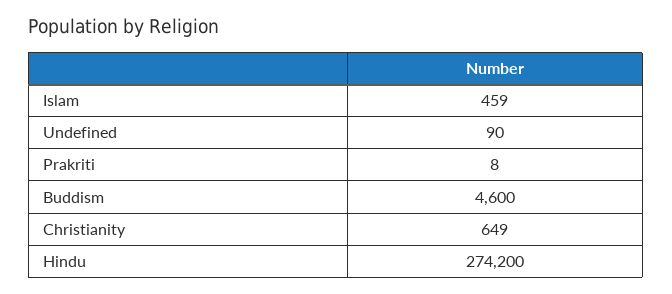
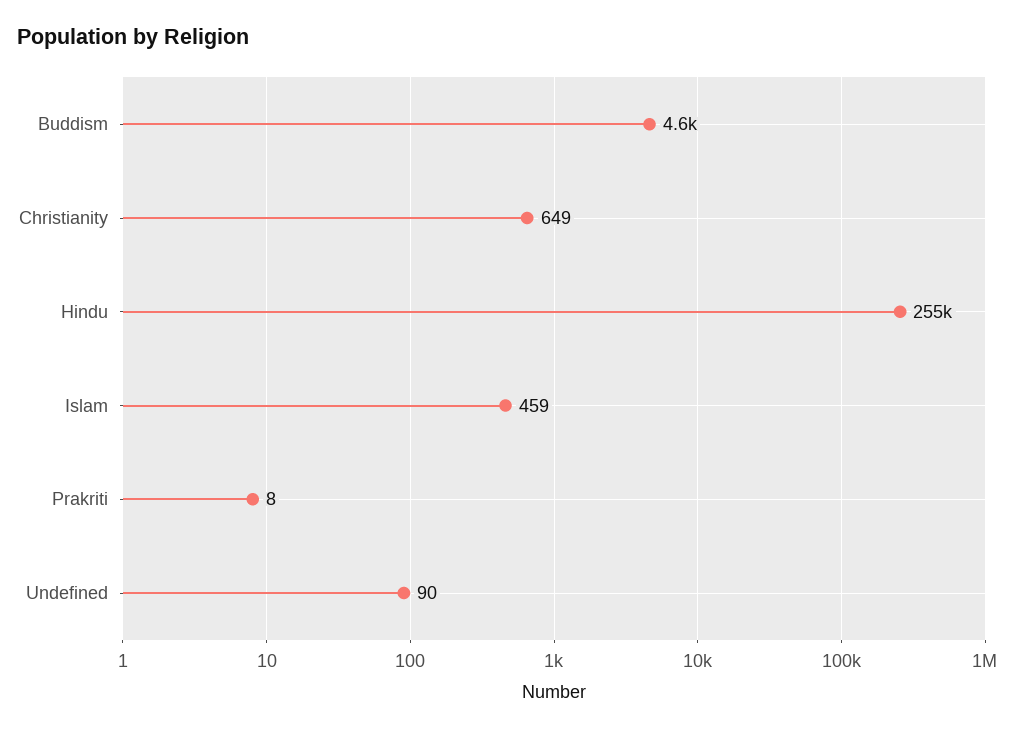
Hindu: 274200 -> 255000

